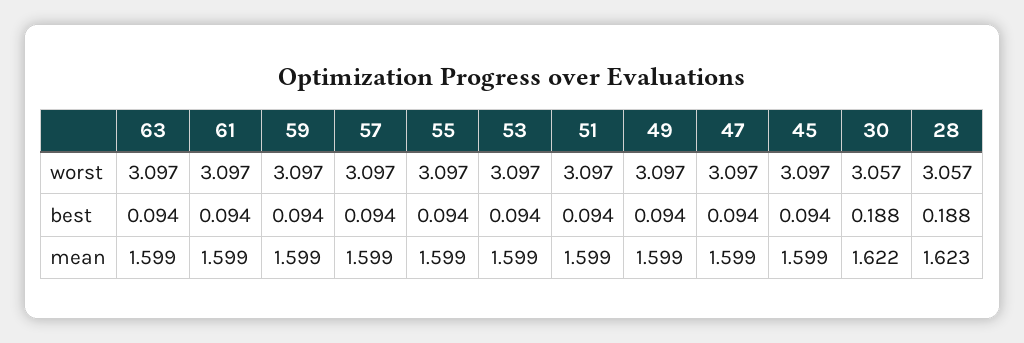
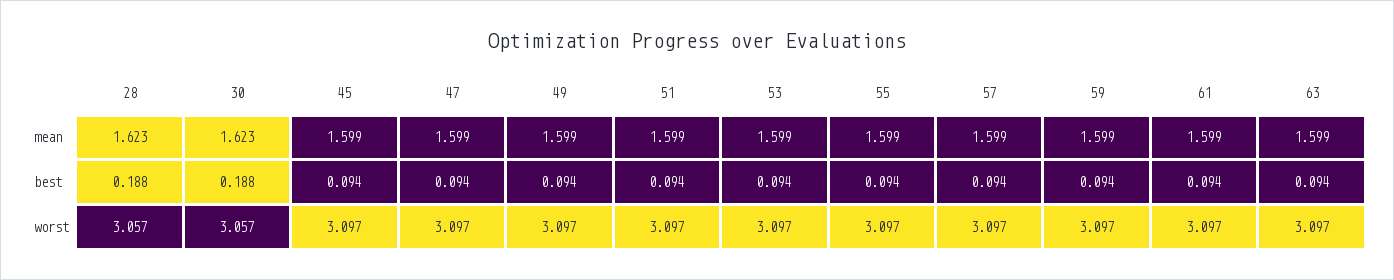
30, mean: 1.622 -> 1.623

